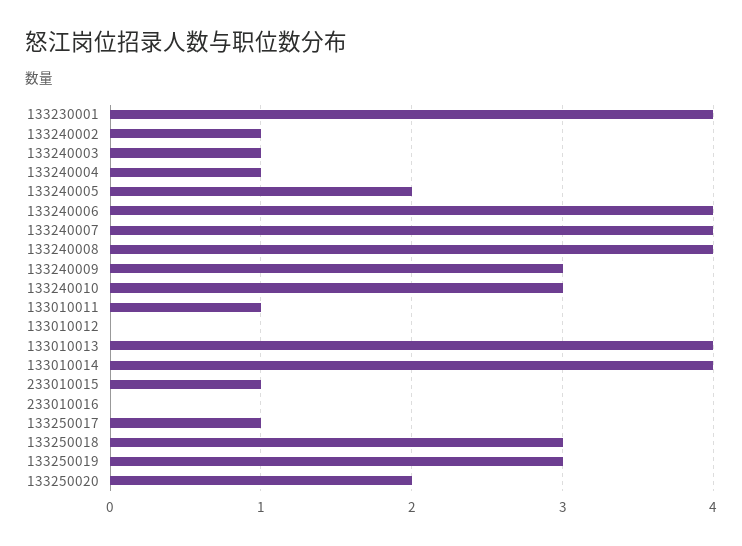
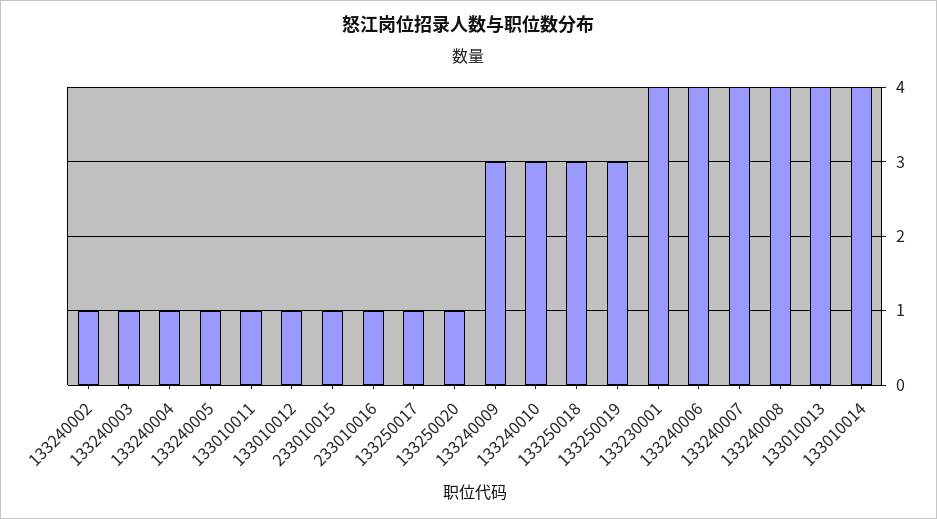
133240005: 2 -> 1
133010012: 0 -> 1
233010016: 0 -> 1
133250020: 2 -> 1

